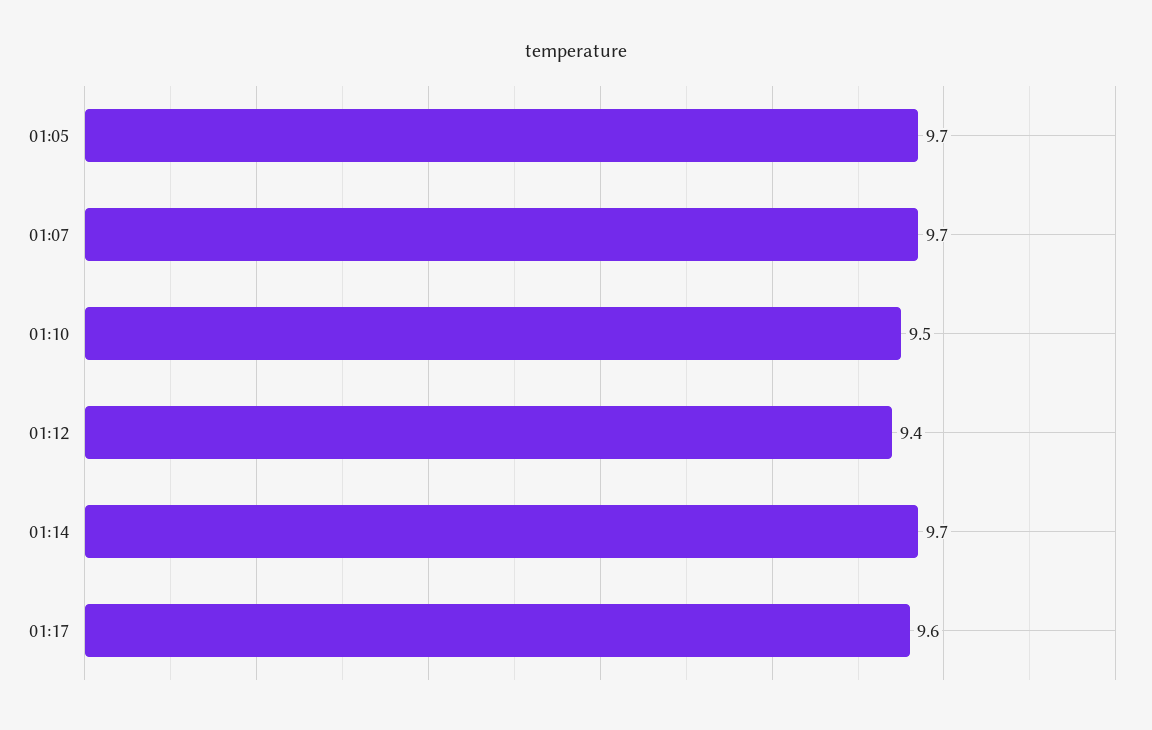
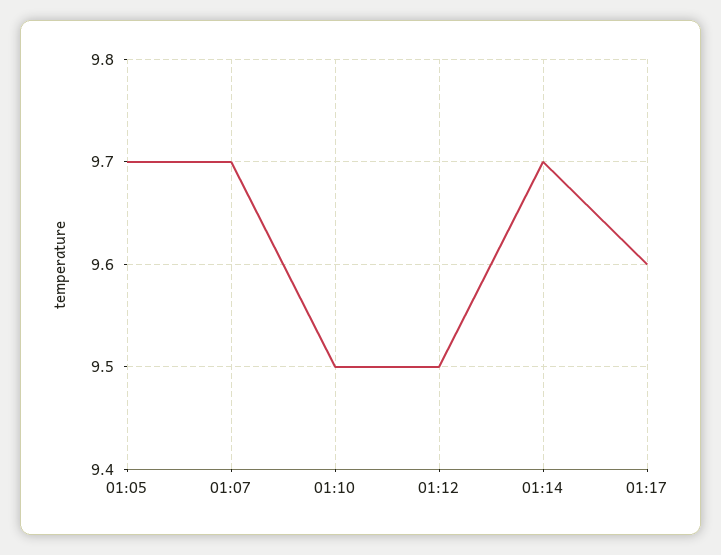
01:12: 9.4 -> 9.5

